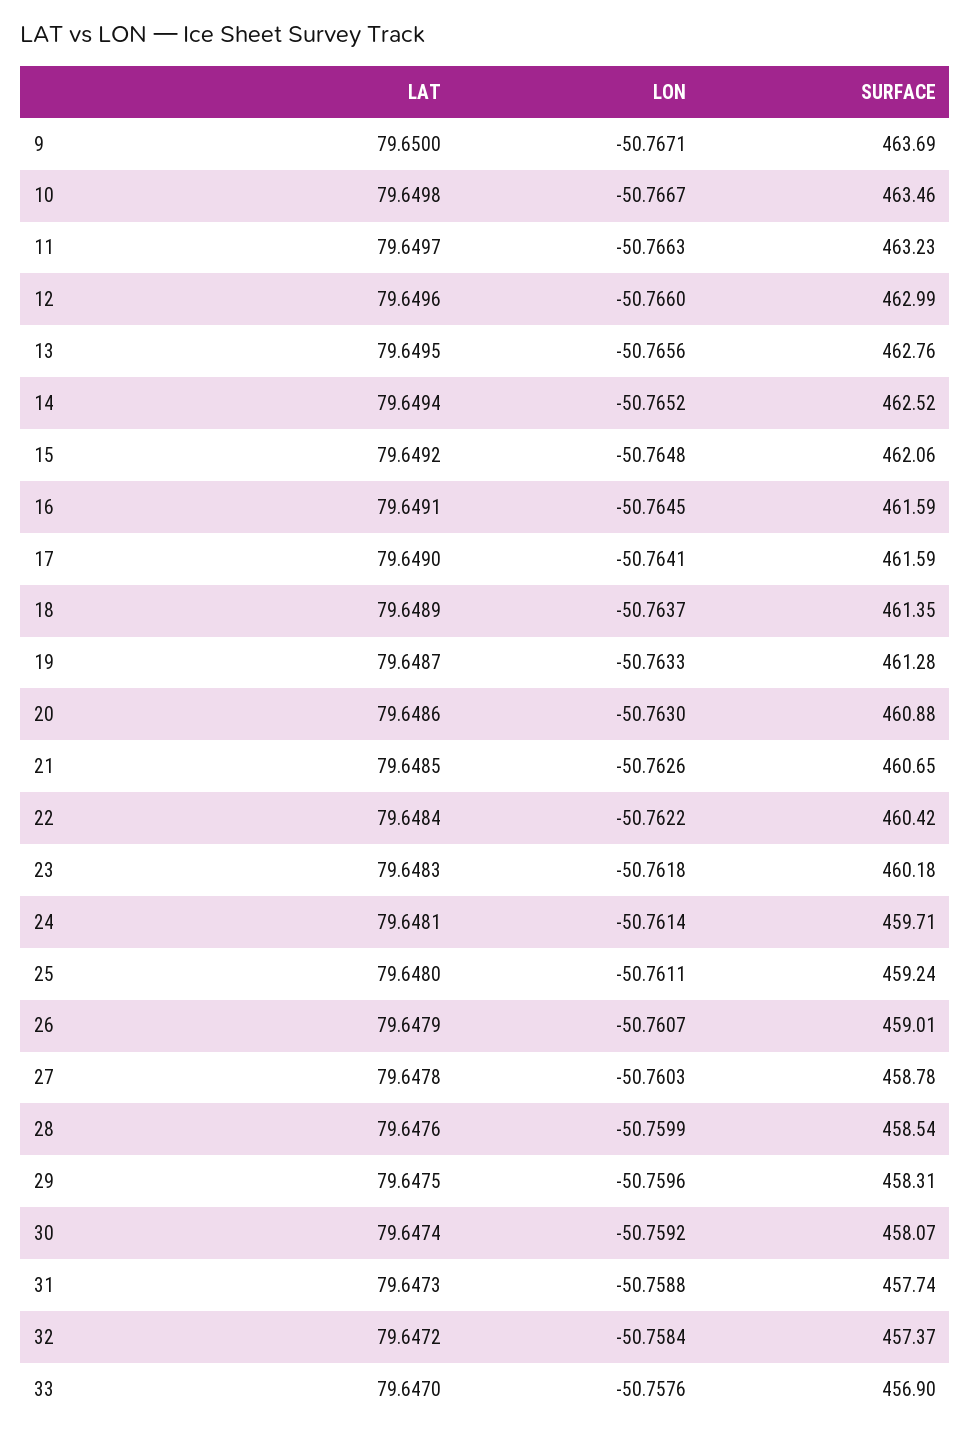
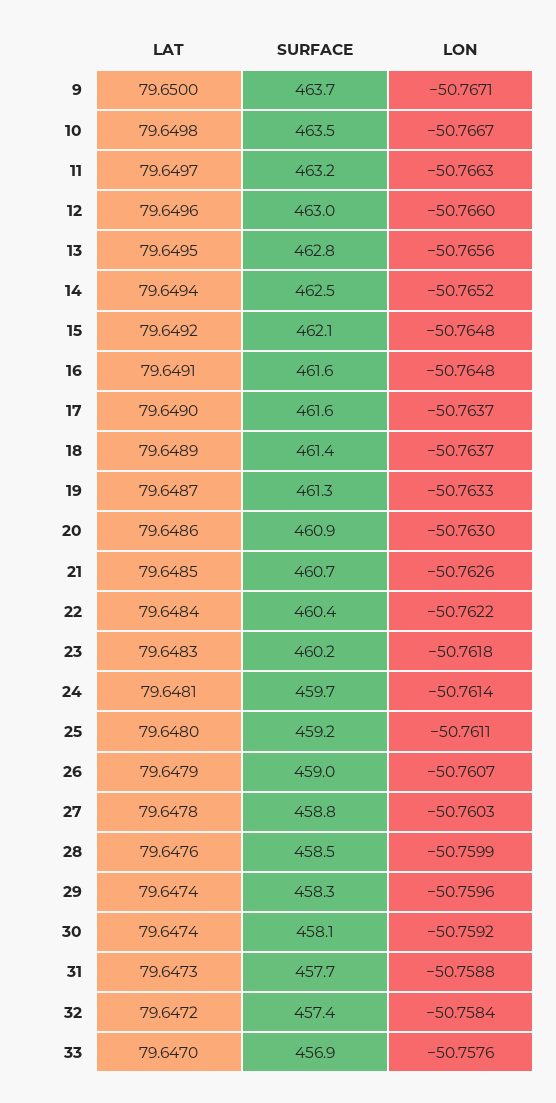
LON, 16: -50.7645 -> -50.7648
LON, 17: -50.7641 -> -50.7637
LAT, 29: 79.6475 -> 79.6474

